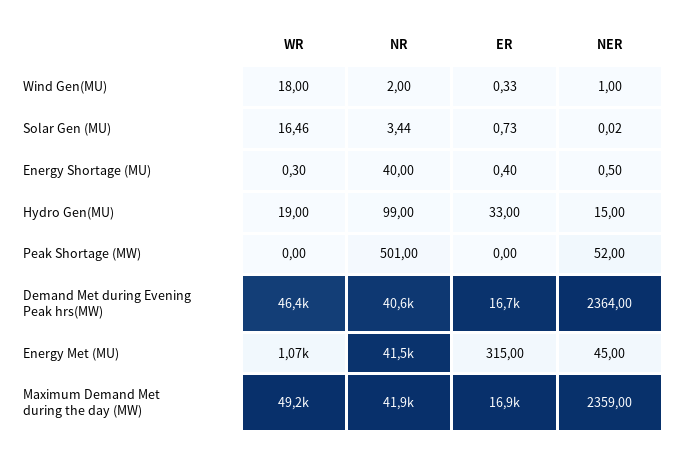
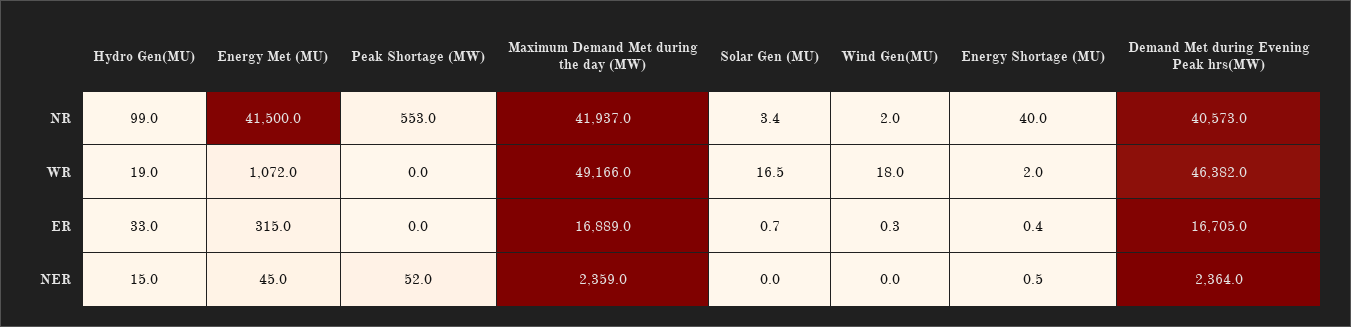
NER, Wind Gen(MU): 1 -> 0
WR, Energy Shortage (MU): 0.3 -> 2
NR, Peak Shortage (MW): 501 -> 553

